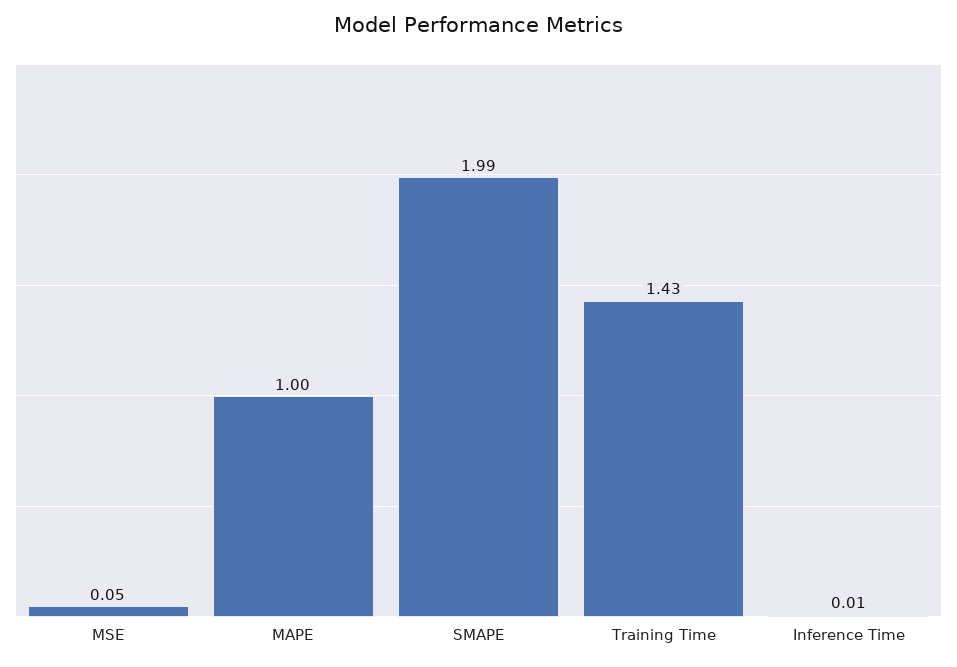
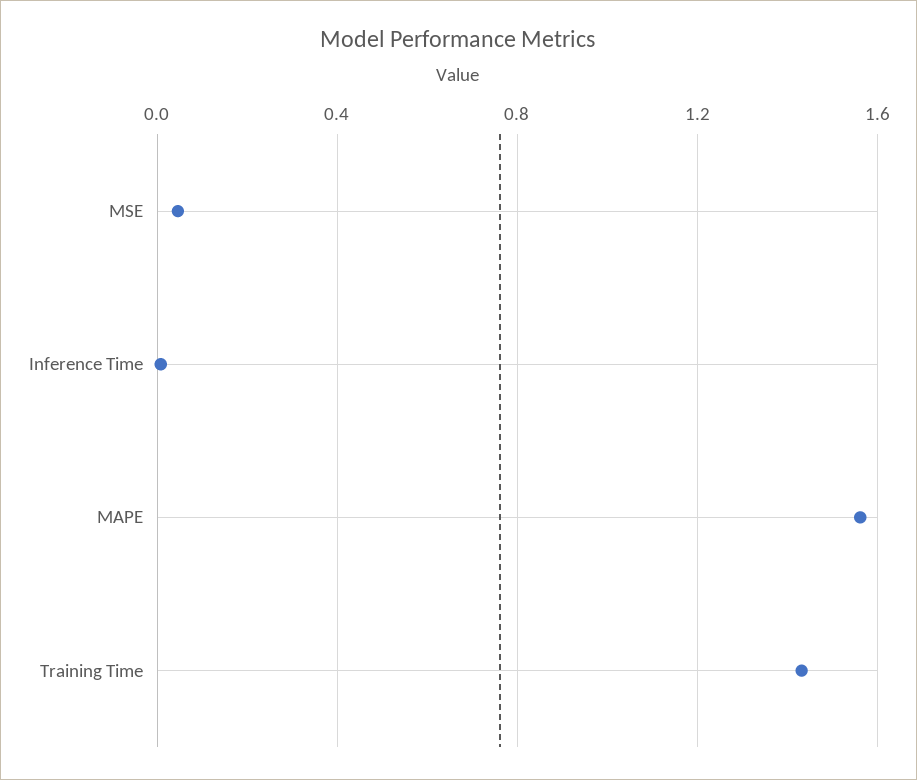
MAPE: 1 -> 1.55
SMAPE: 1.99 -> none

